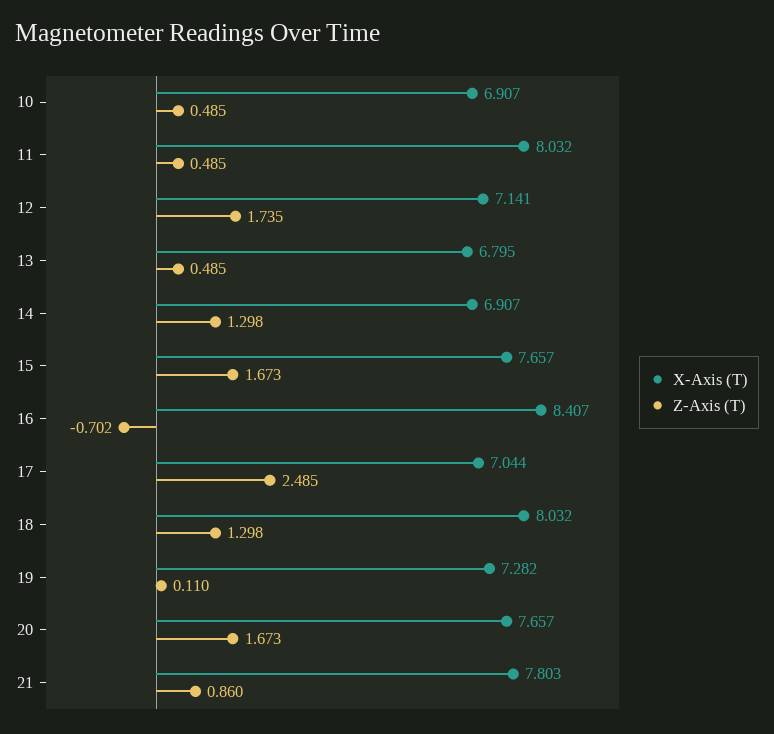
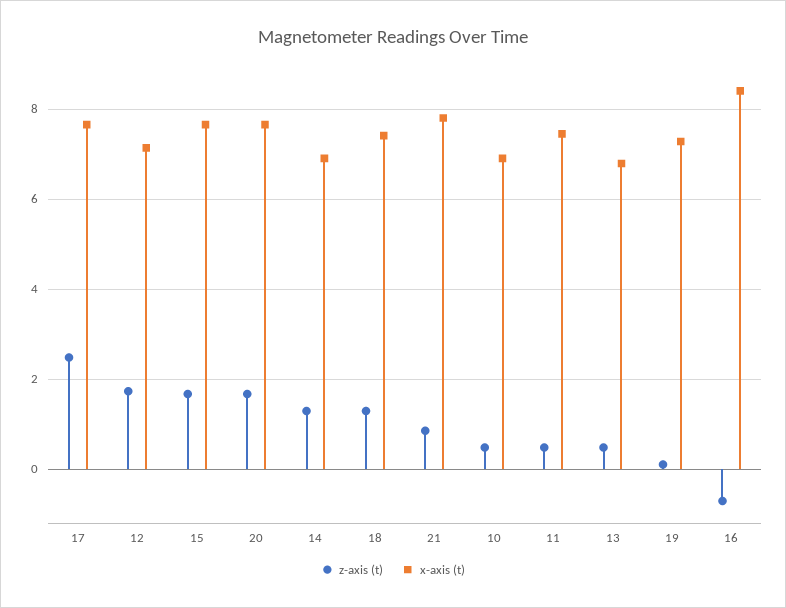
X-Axis (T), 11: 8.032 -> 7.4
X-Axis (T), 17: 7.044 -> 7.6
X-Axis (T), 18: 8.032 -> 7.4

